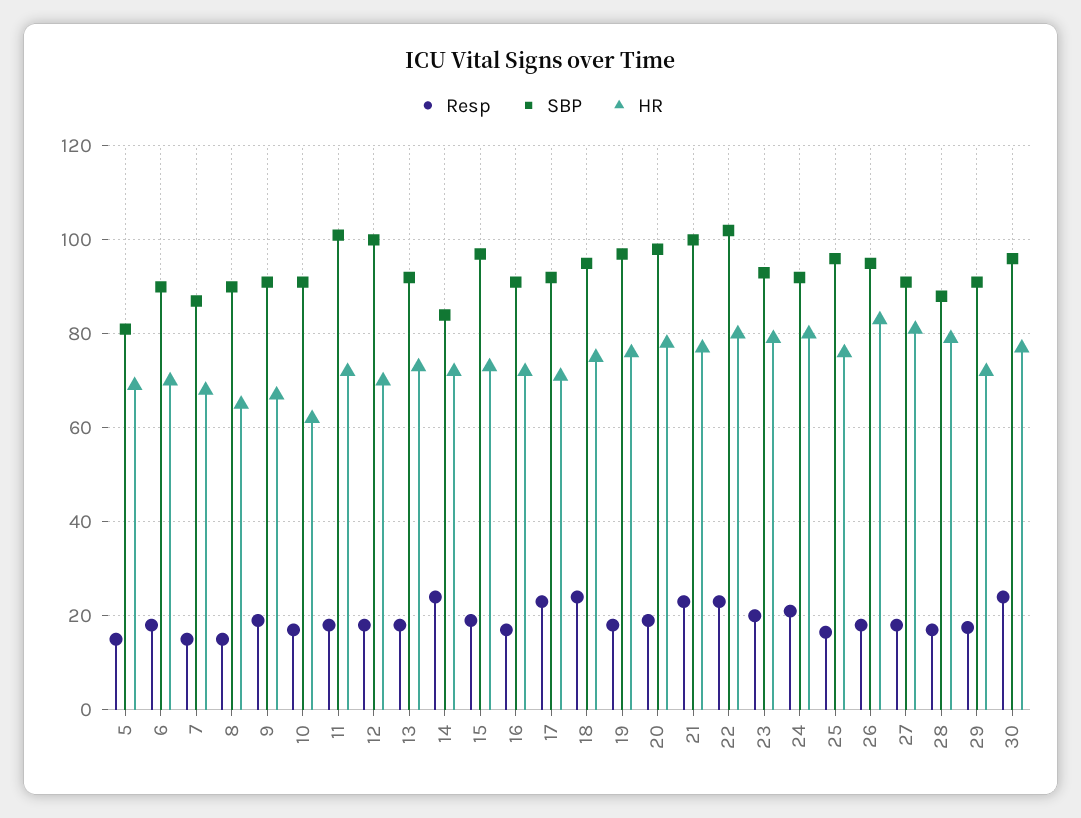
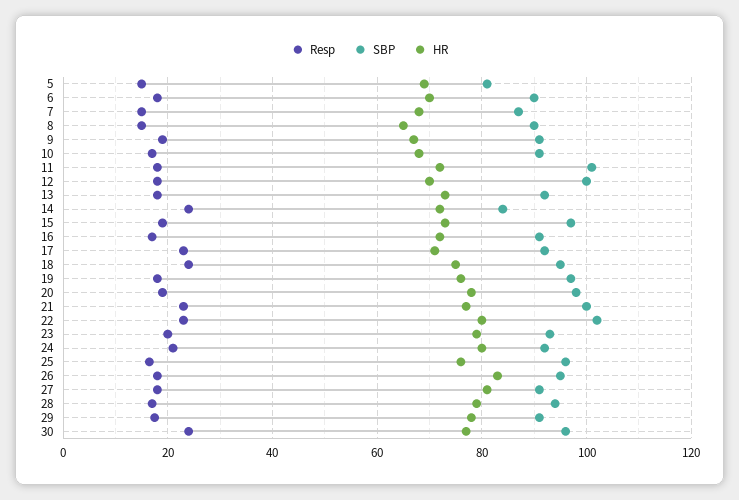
HR, 10: 62 -> 68
SBP, 28: 88 -> 94
HR, 29: 72 -> 78

